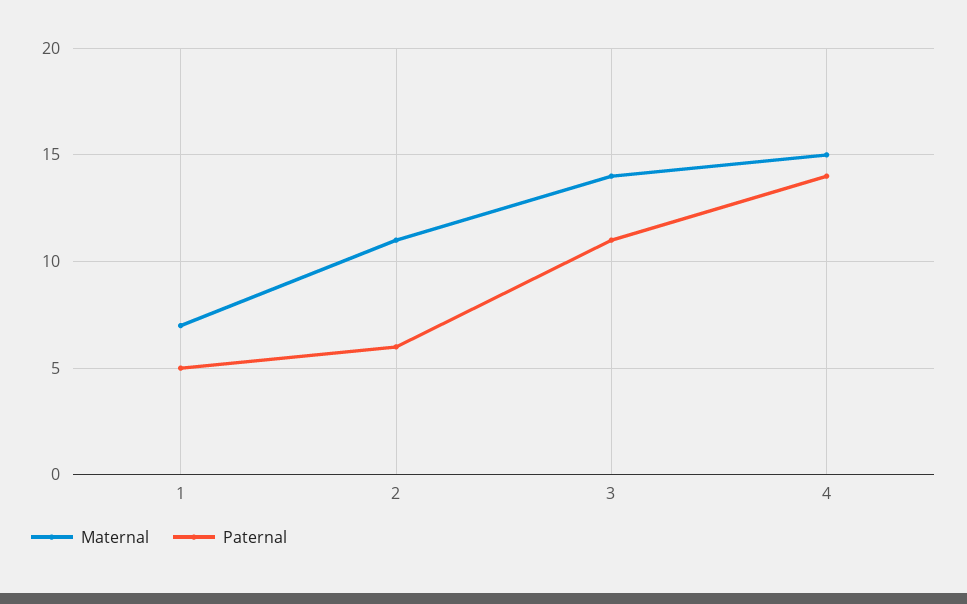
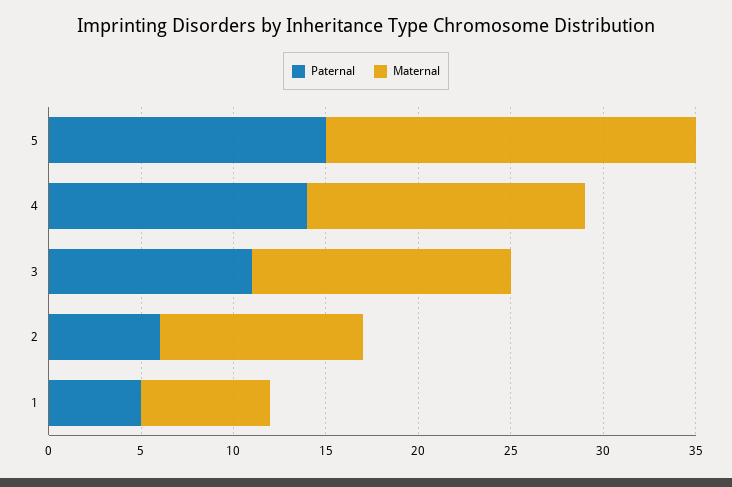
Paternal, 5: none -> 15
Maternal, 5: none -> 20

